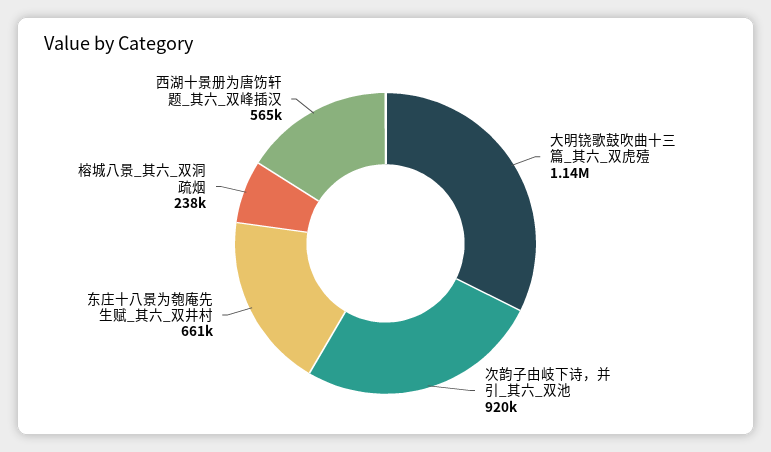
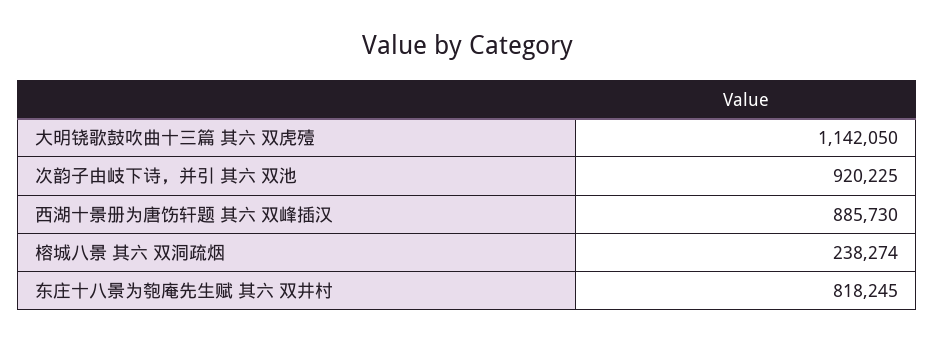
东庄十八景为匏庵先生赋_其六_双井村: 661000 -> 818245
西湖十景册为唐饬轩题_其六_双峰插汉: 565000 -> 885730

